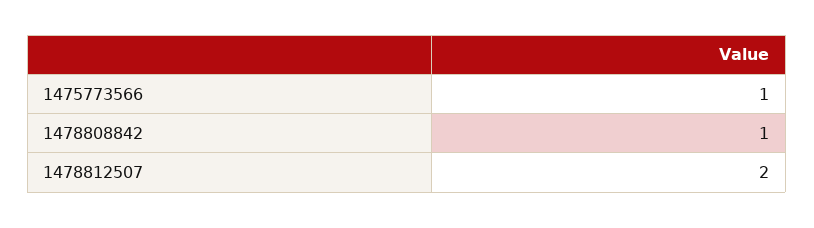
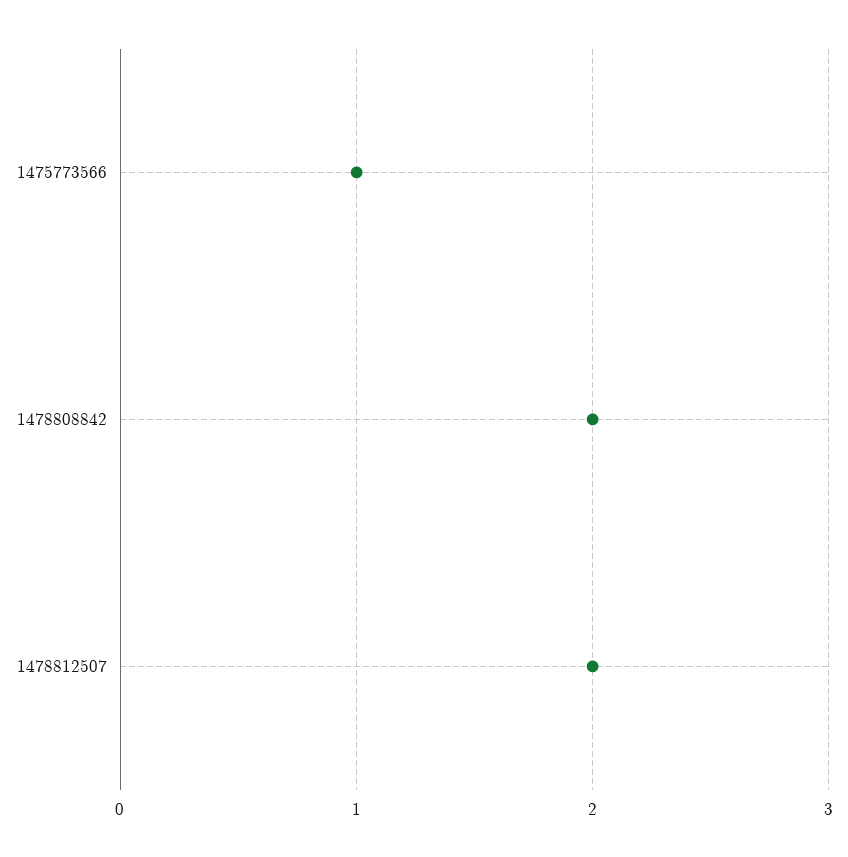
1478808842: 1 -> 2

